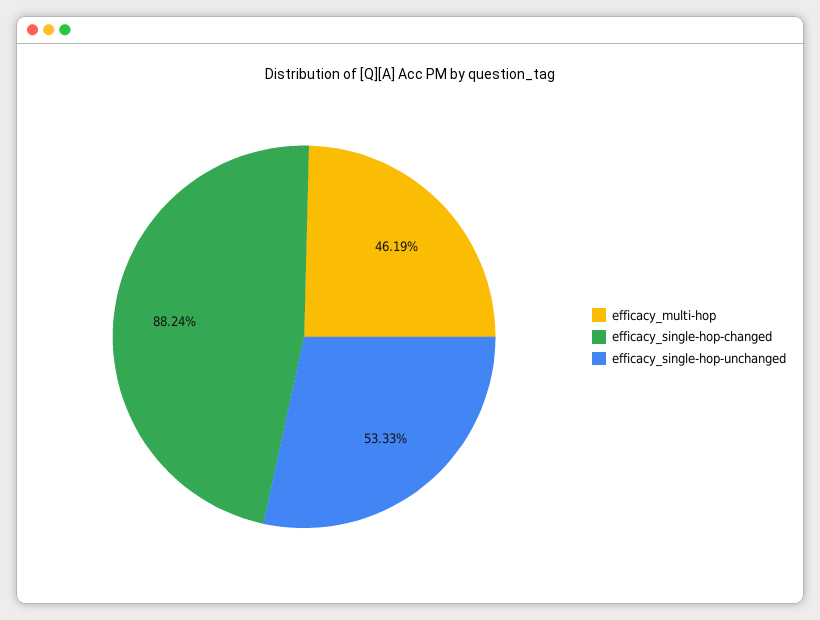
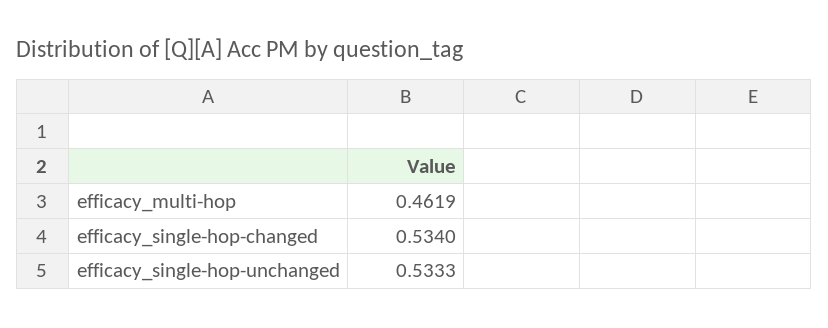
efficacy_single-hop-changed: 0.8824 -> 0.534

